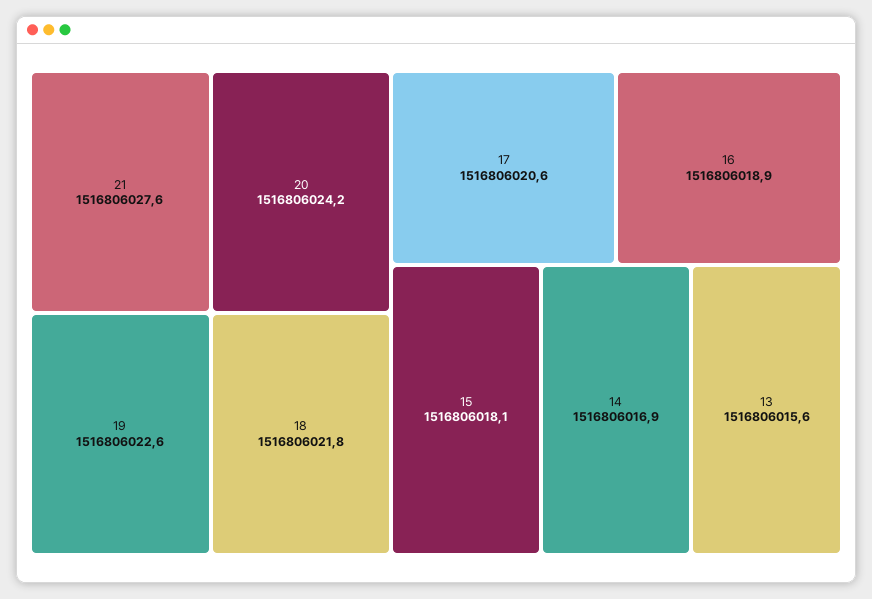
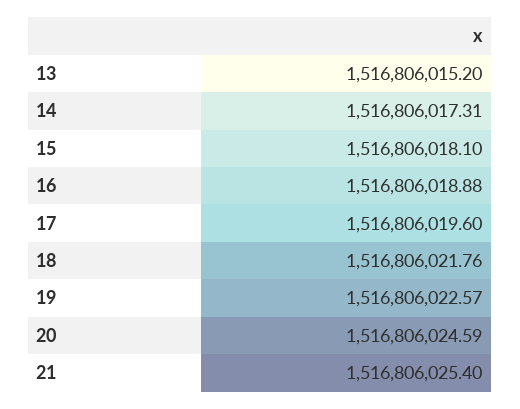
21: 1516806027.6 -> 1516806025.4
20: 1516806024.2 -> 1516806024.59
17: 1516806020.6 -> 1516806019.6
14: 1516806016.9 -> 1516806017.31
13: 1516806015.6 -> 1516806015.2

